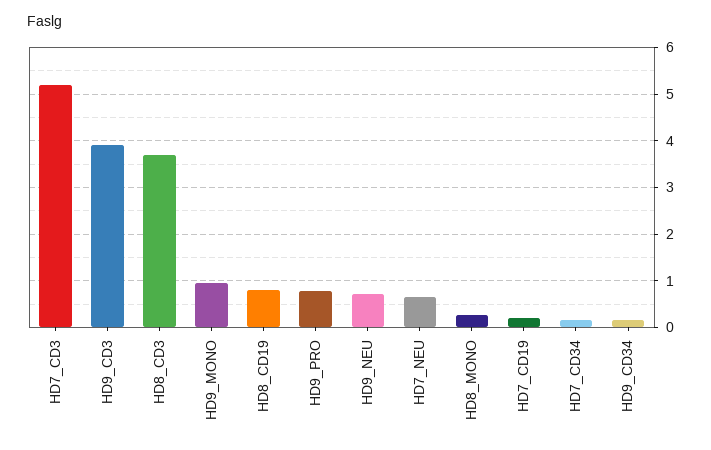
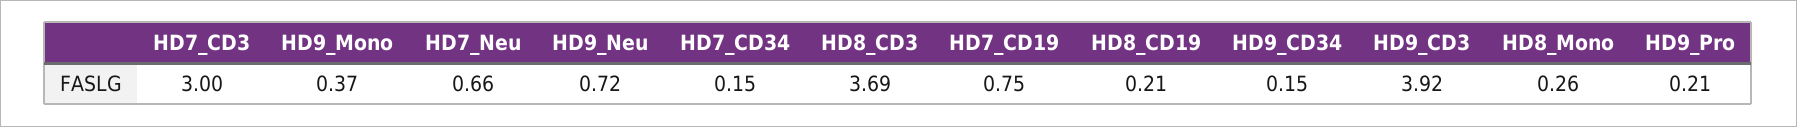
HD7_CD3: 5.2 -> 3
HD9_MONO: 1 -> 0.37
HD8_CD19: 0.8 -> 0.21
HD9_PRO: 0.8 -> 0.21
HD7_CD19: 0.2 -> 0.75

